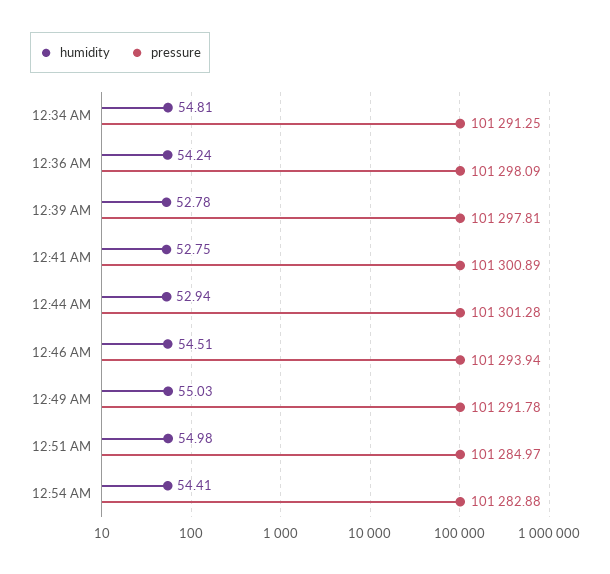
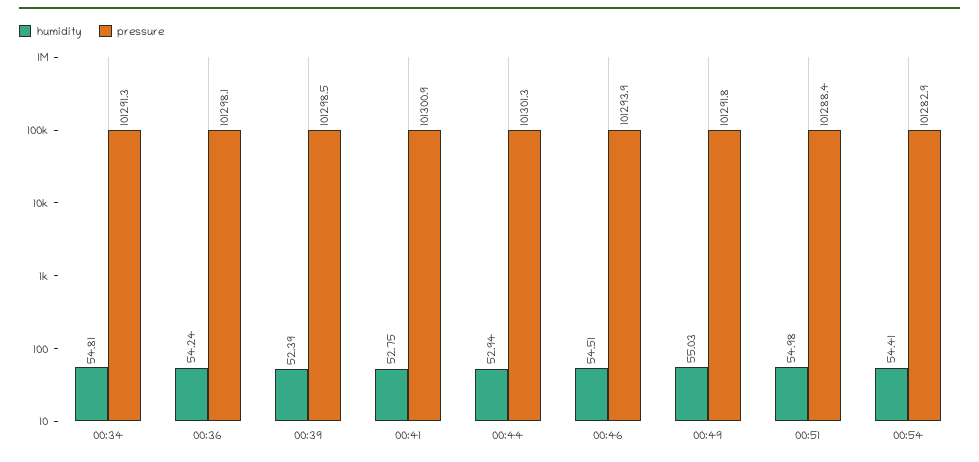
humidity, 12:39 AM: 52.78 -> 52.39
pressure, 12:39 AM: 101297.81 -> 101298.5
pressure, 12:51 AM: 101284.97 -> 101288.4

